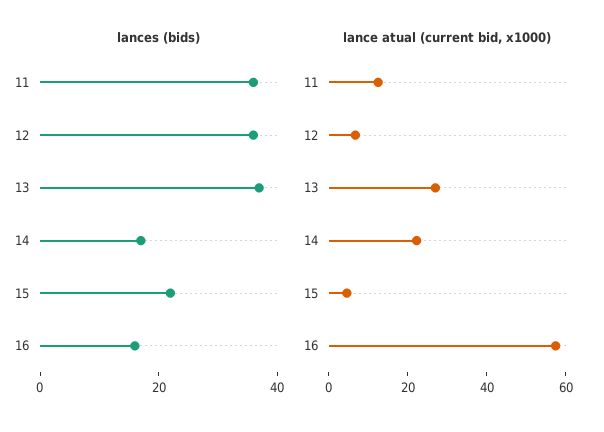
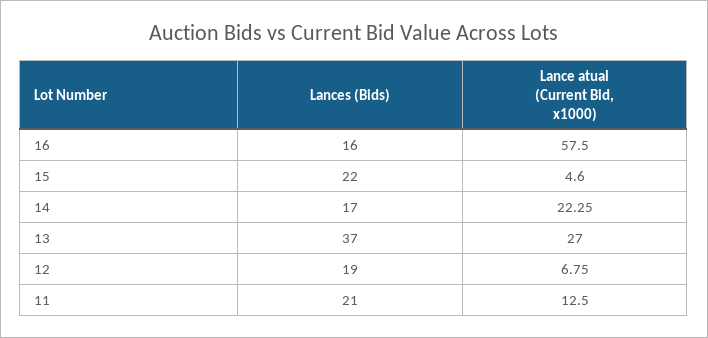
lances (bids), 11: 35 -> 21
lances (bids), 12: 35 -> 19

